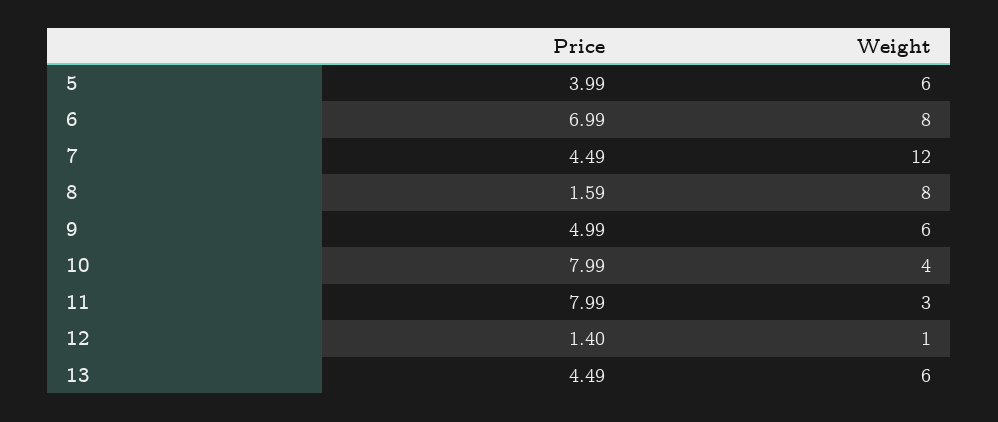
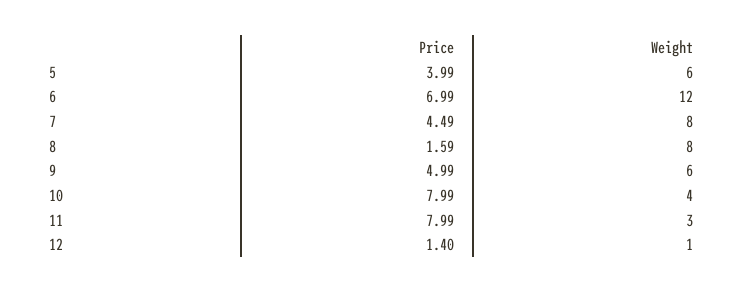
Weight, 6: 8 -> 12
Weight, 7: 12 -> 8
Price, 13: 4.49 -> none
Weight, 13: 6 -> none

